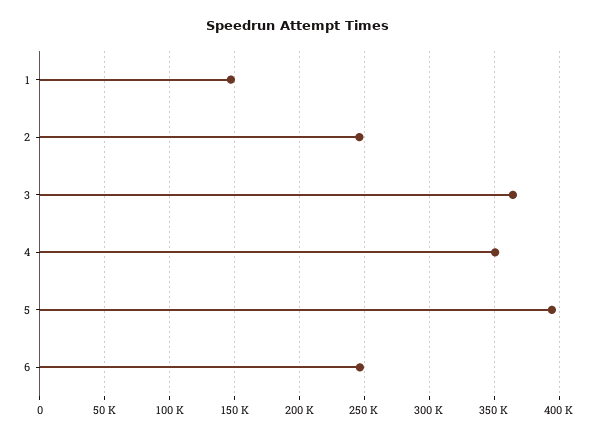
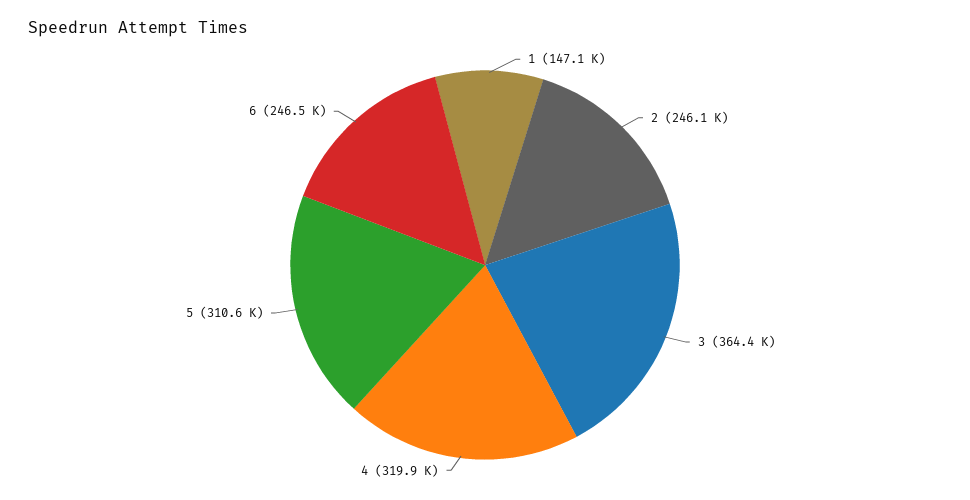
4: 350000 -> 319900
5: 395000 -> 310600

